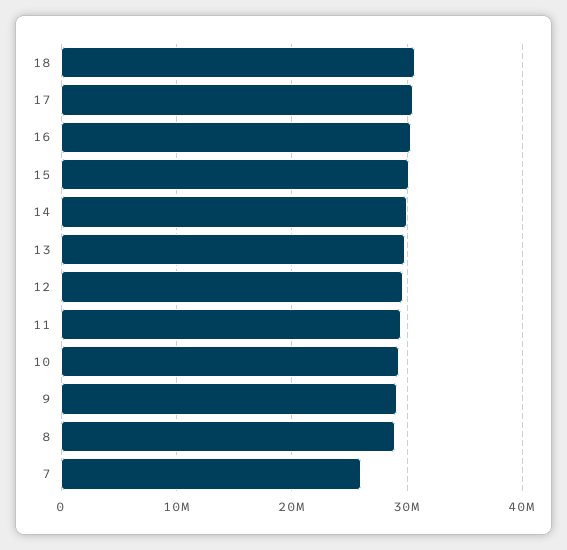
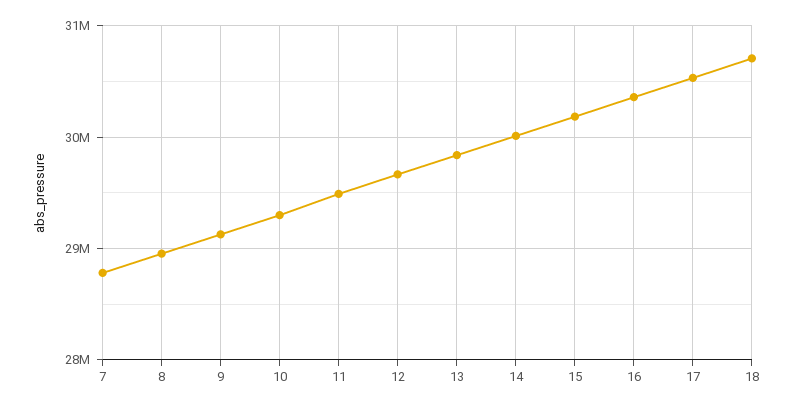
7: 26000000 -> 28800000

